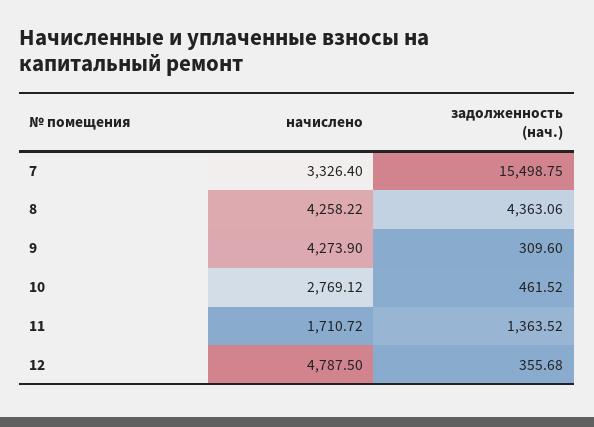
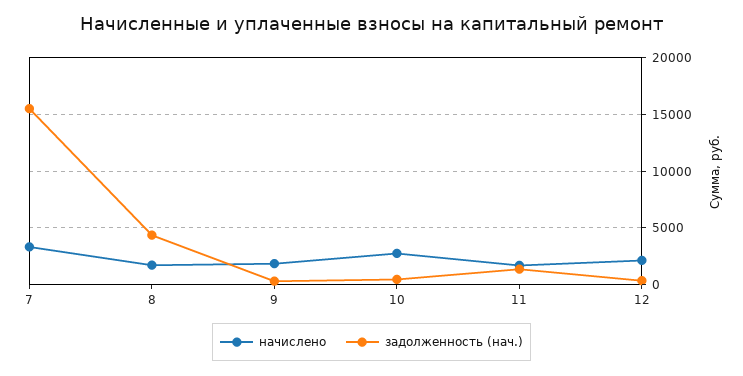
начислено, 8: 4258.22 -> 2000
начислено, 9: 4273.9 -> 2000
начислено, 12: 4787.5 -> 2000

